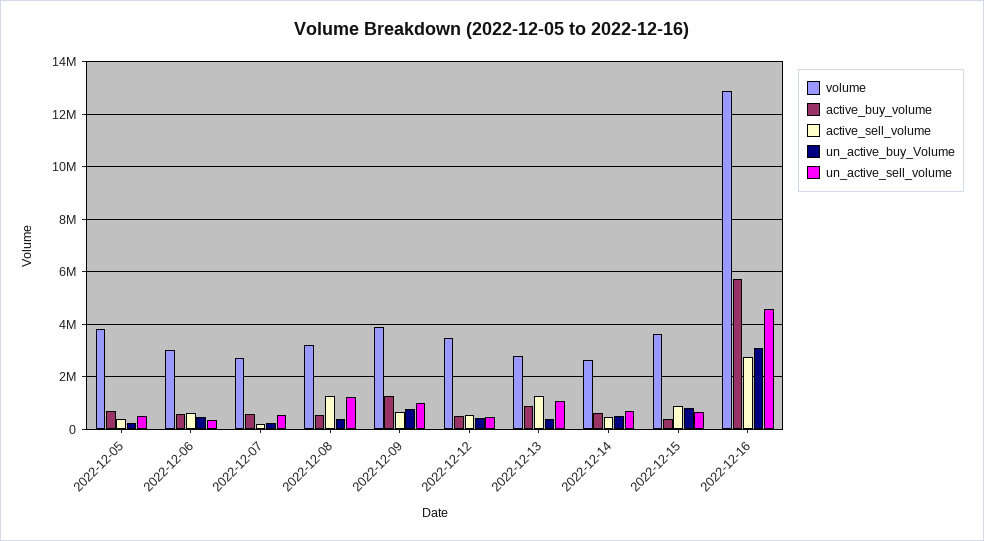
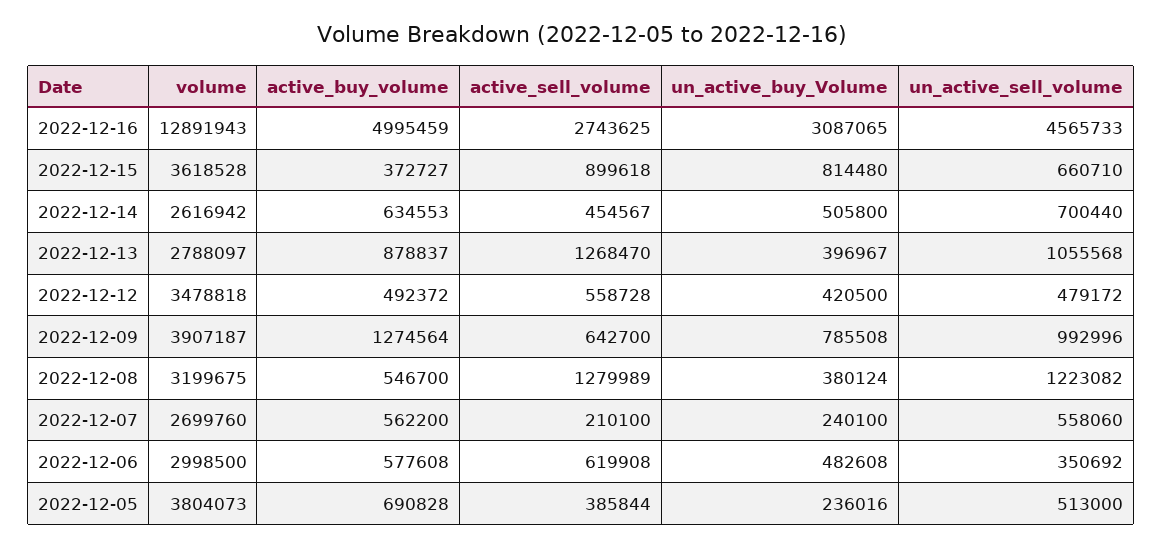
active_buy_volume, 2022-12-16: 5750000 -> 4995459

